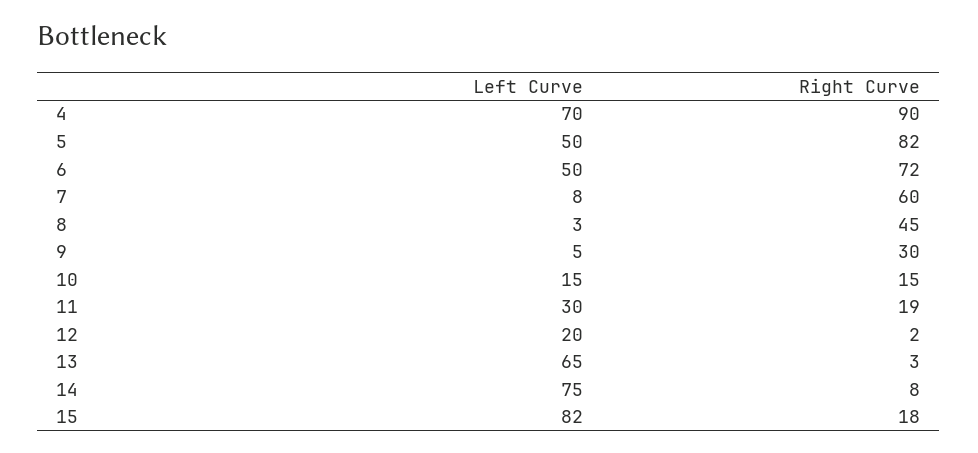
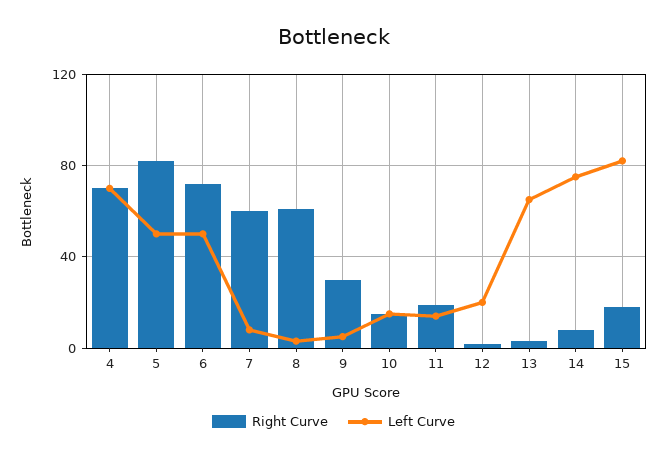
Right Curve, 4: 90 -> 70
Right Curve, 8: 45 -> 60
Left Curve, 11: 30 -> 15

